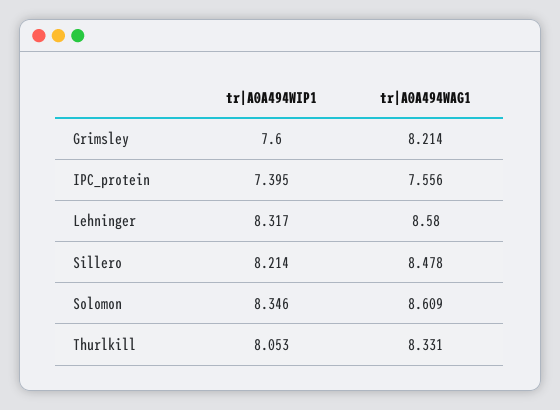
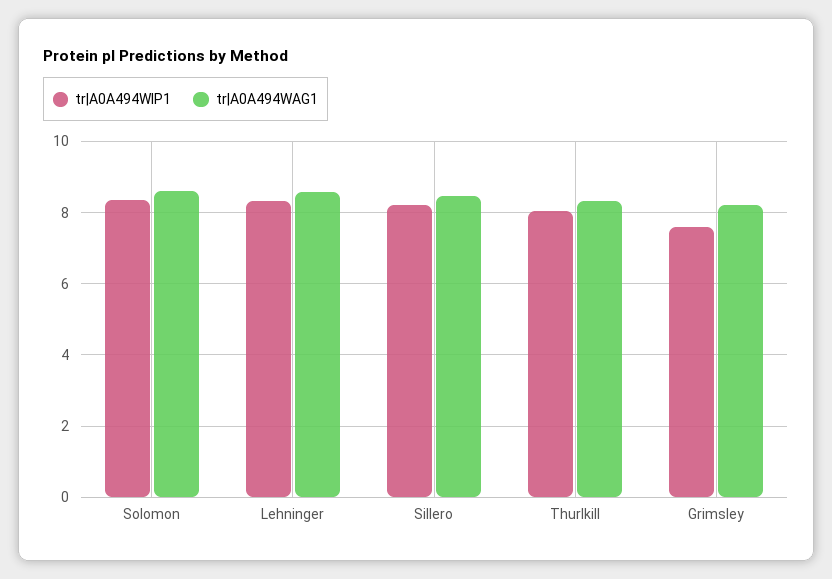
tr|A0A494WIP1, IPC_protein: 7.395 -> none
tr|A0A494WAG1, IPC_protein: 7.556 -> none

